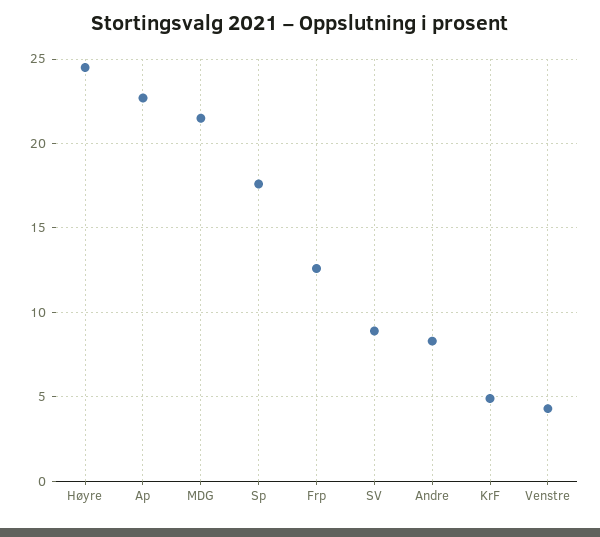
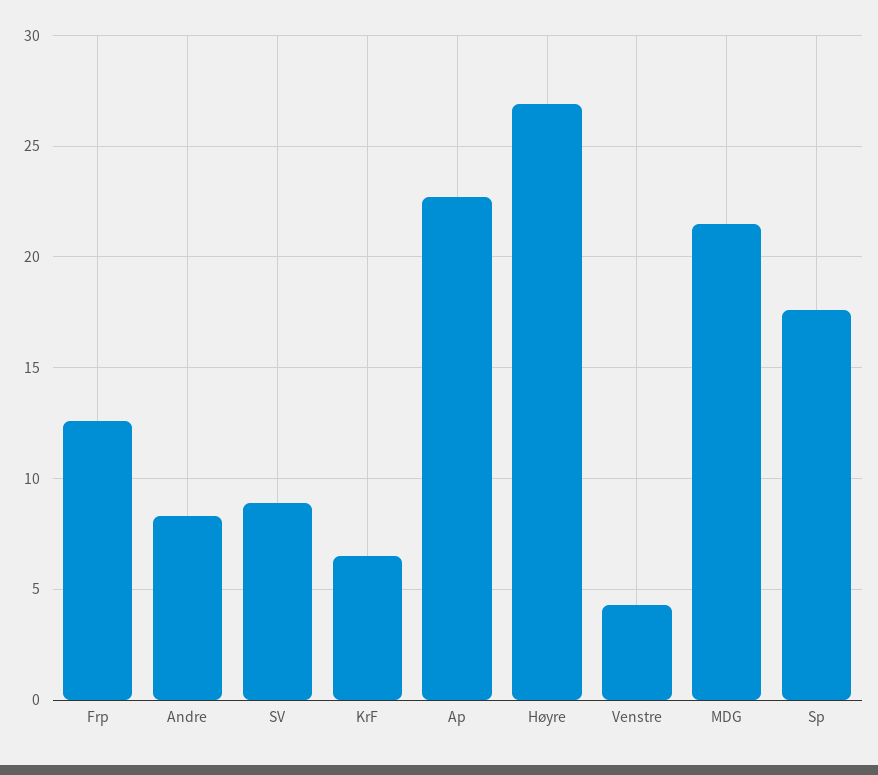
Høyre: 24.5 -> 27
KrF: 5 -> 6.5

